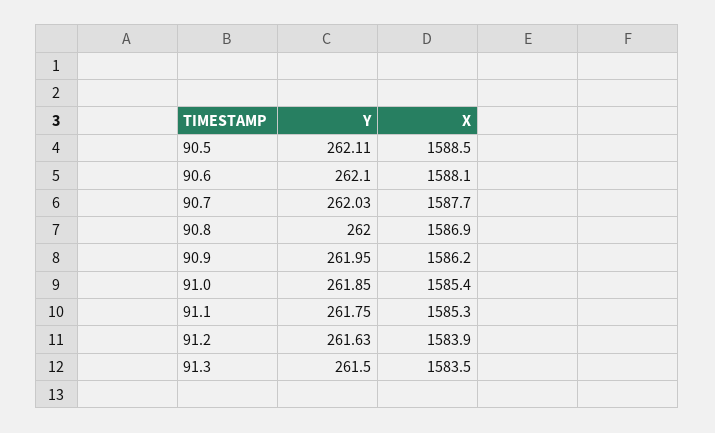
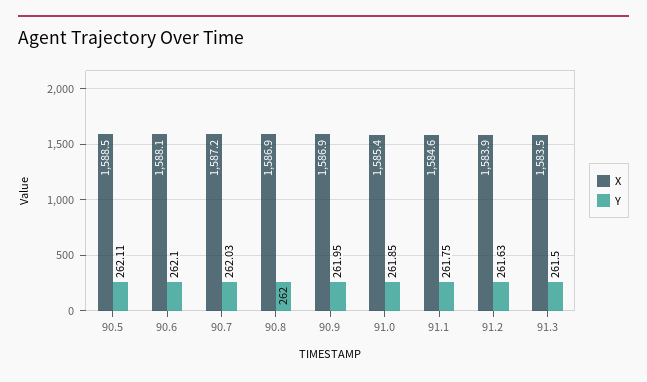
X, 90.7: 1587.7 -> 1587.2
X, 90.9: 1586.2 -> 1586.9
X, 91.1: 1585.3 -> 1584.6

